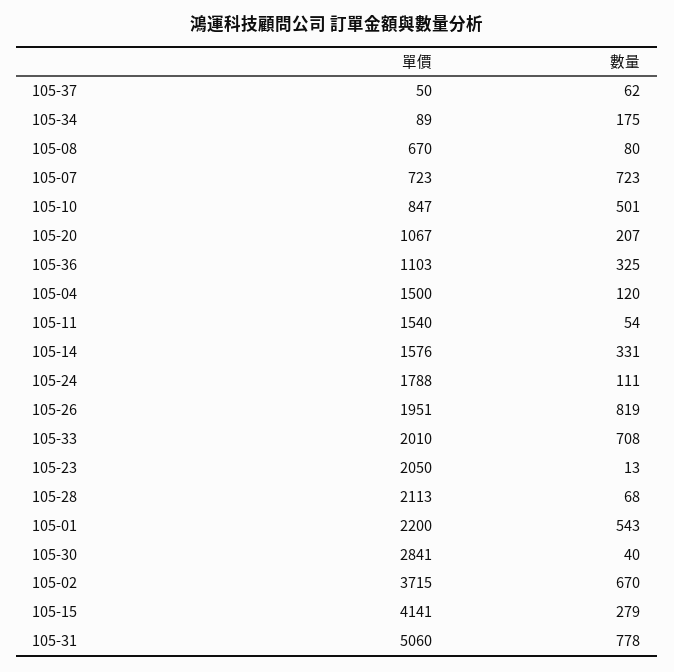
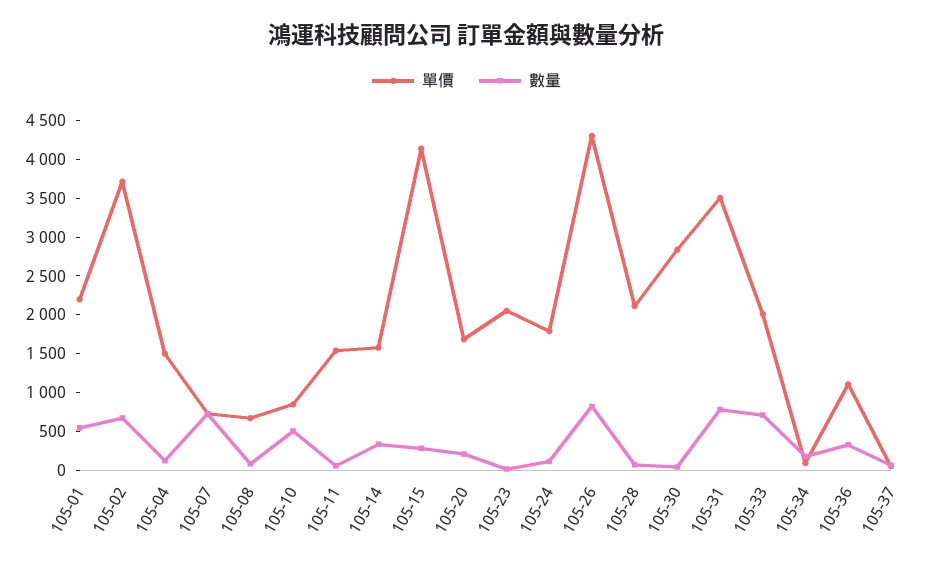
單價, 105-20: 1067 -> 1750
單價, 105-26: 1951 -> 4250
單價, 105-31: 5060 -> 3500

